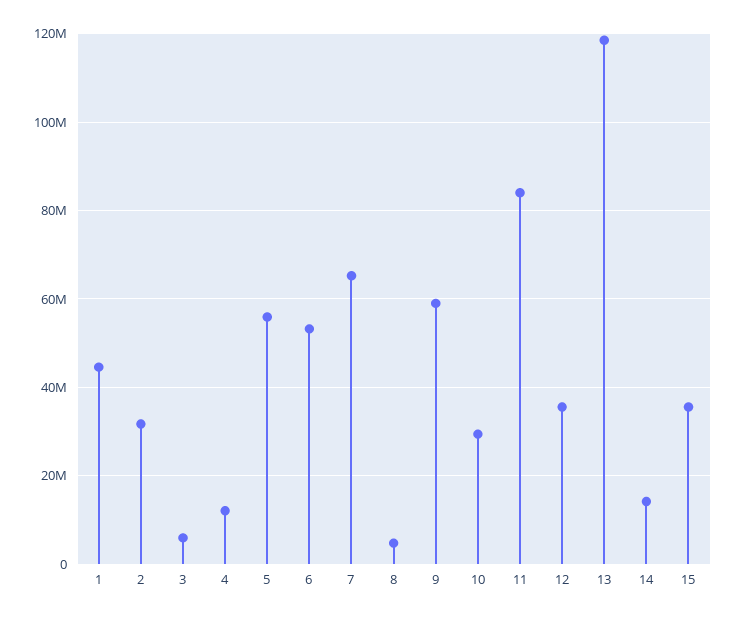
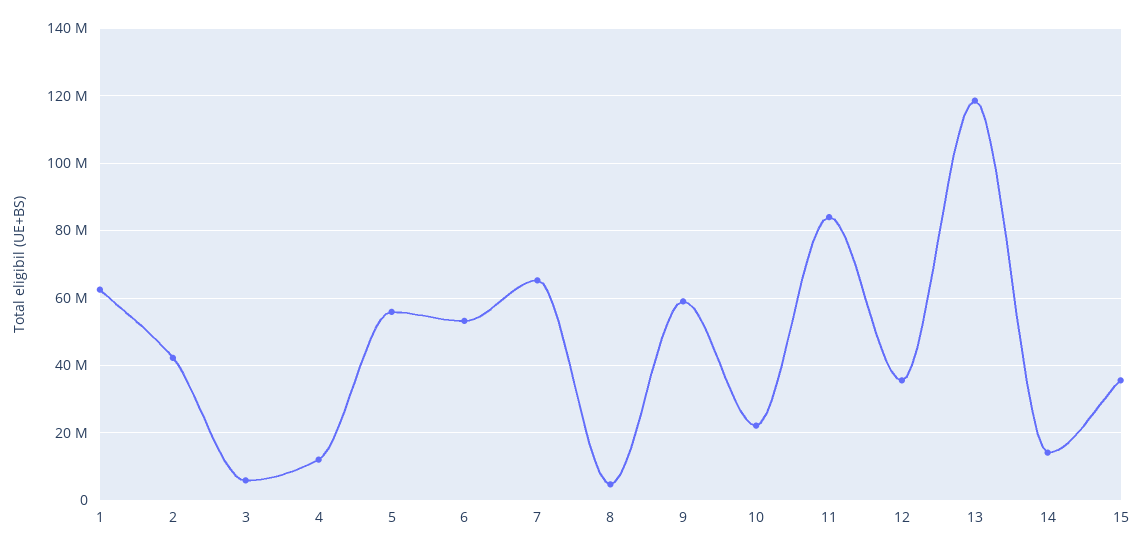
1: 44000000 -> 62000000
2: 32000000 -> 42000000
10: 30000000 -> 22000000

